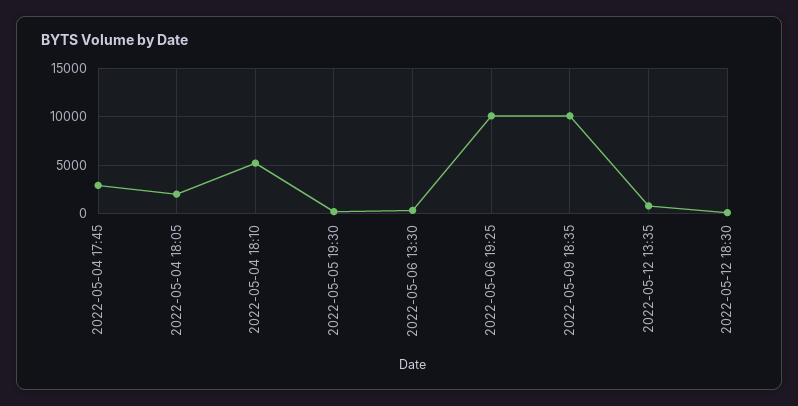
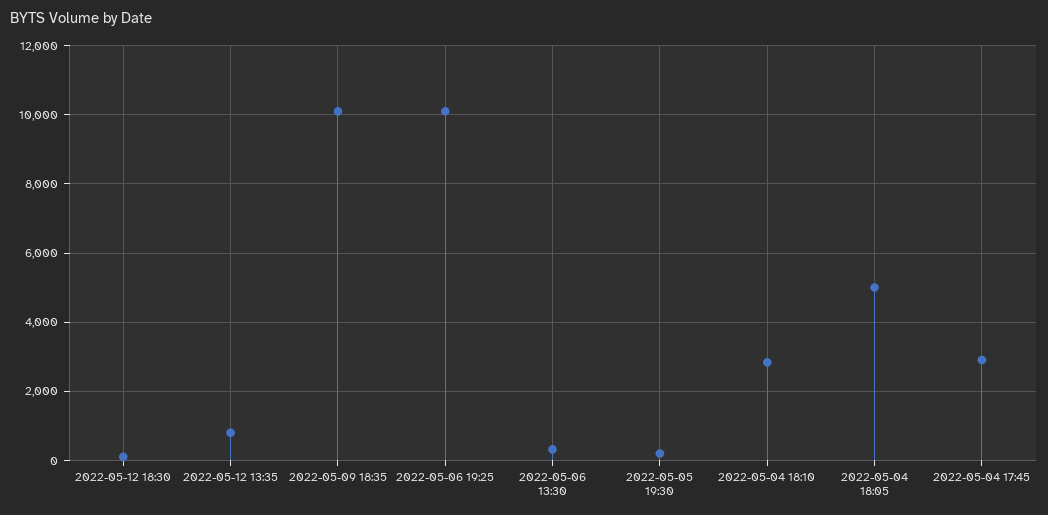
2022-05-04 18:05: 2000 -> 5000
2022-05-04 18:10: 5000 -> 2800

